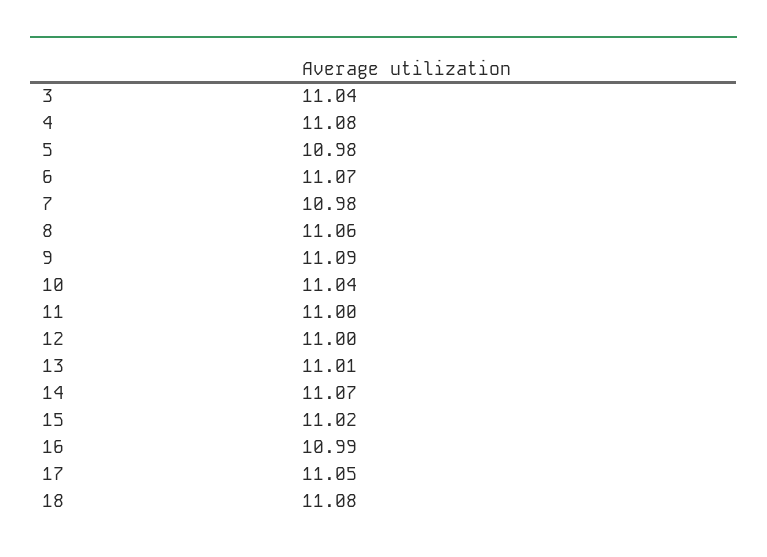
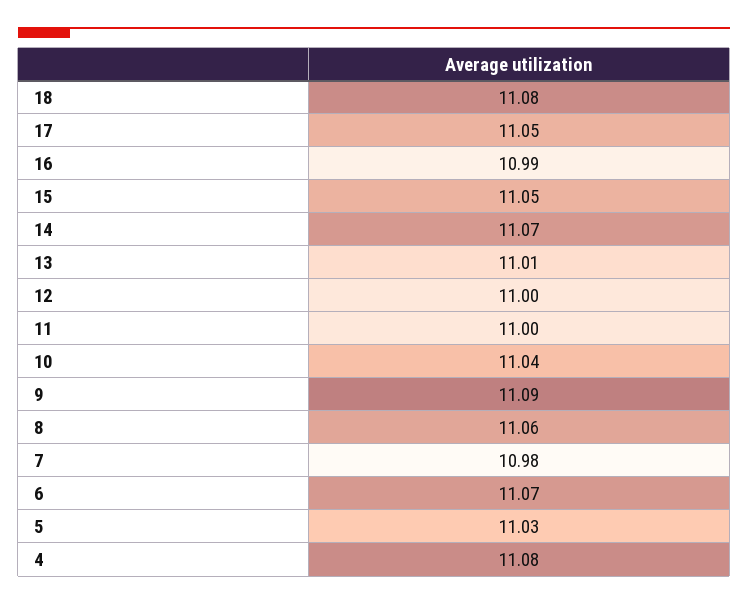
3: 11.04 -> none
5: 10.98 -> 11.03
15: 11.02 -> 11.05

